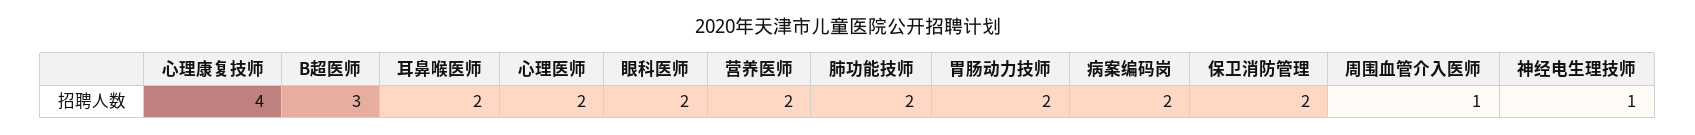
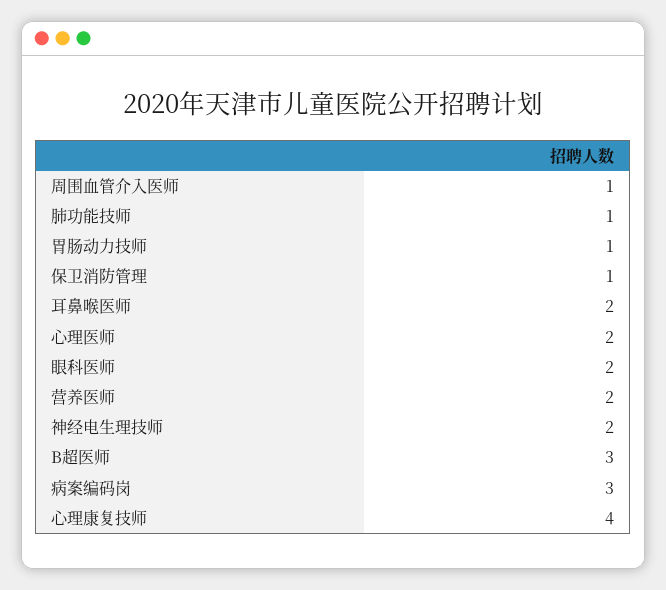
肺功能技师: 2 -> 1
胃肠动力技师: 2 -> 1
病案编码岗: 2 -> 3
保卫消防管理: 2 -> 1
神经电生理技师: 1 -> 2

